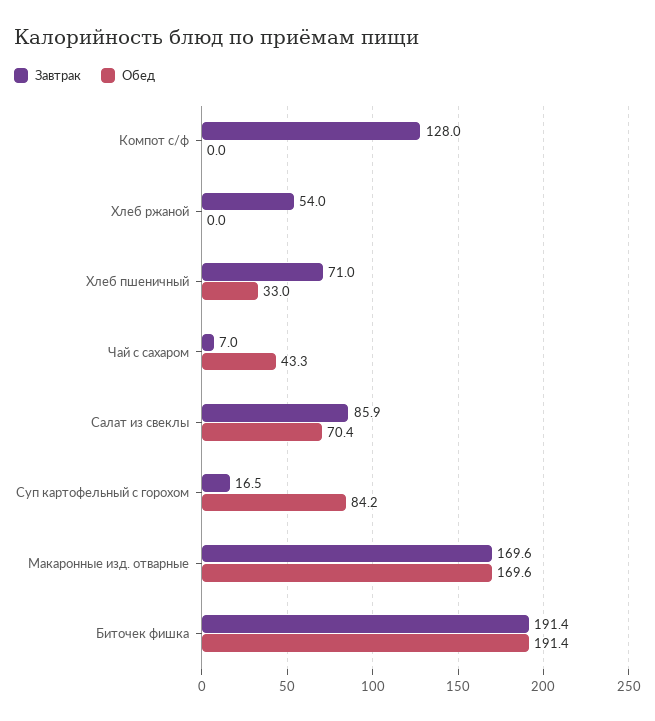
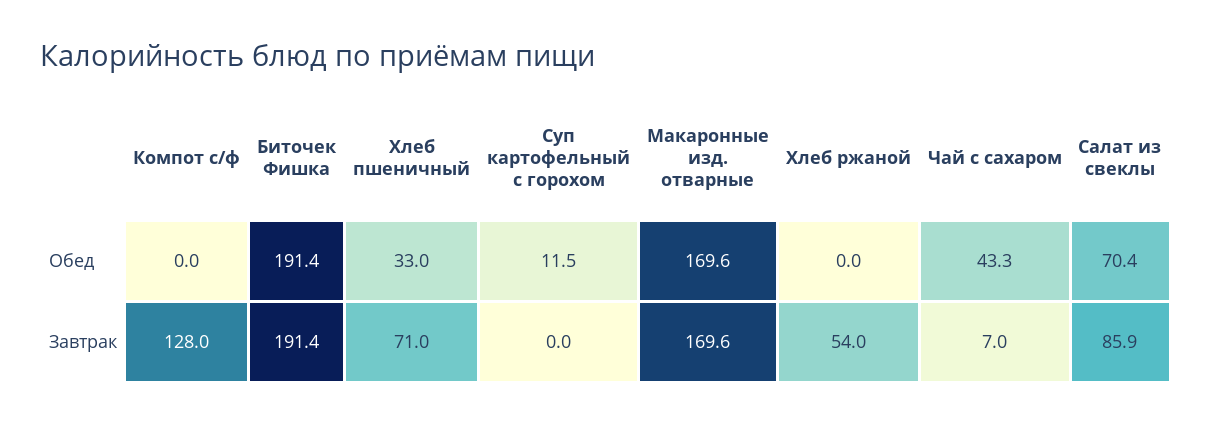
Завтрак, Суп картофельный с горохом: 16.5 -> 0
Обед, Суп картофельный с горохом: 84.2 -> 11.5

